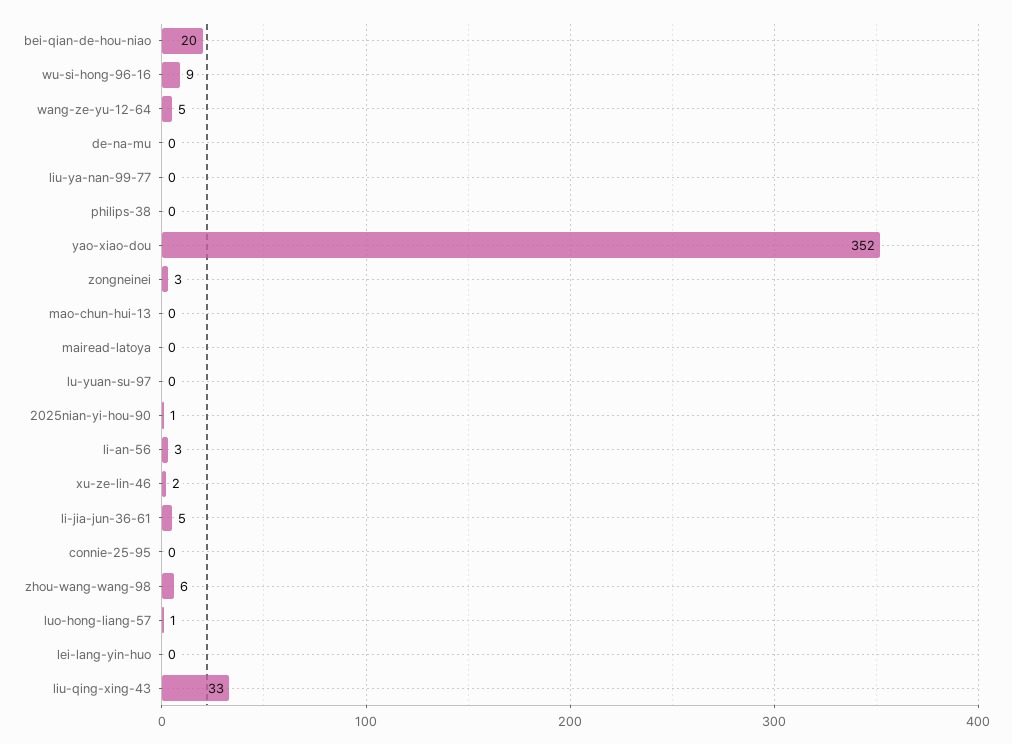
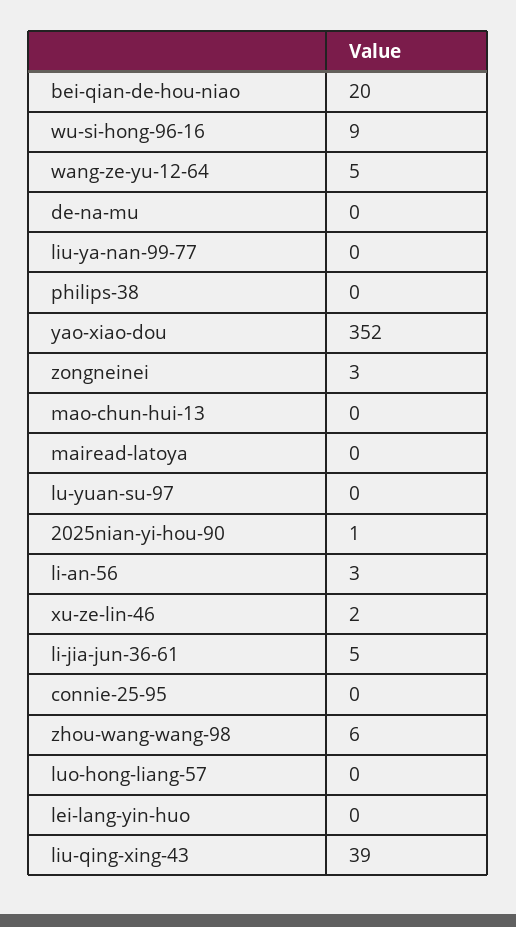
luo-hong-liang-57: 1 -> 0
liu-qing-xing-43: 33 -> 39

